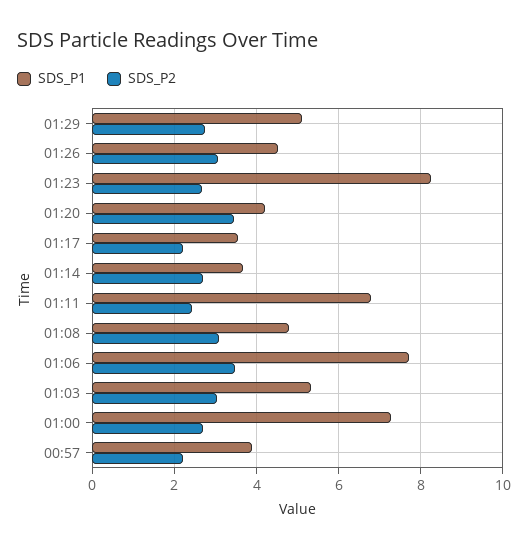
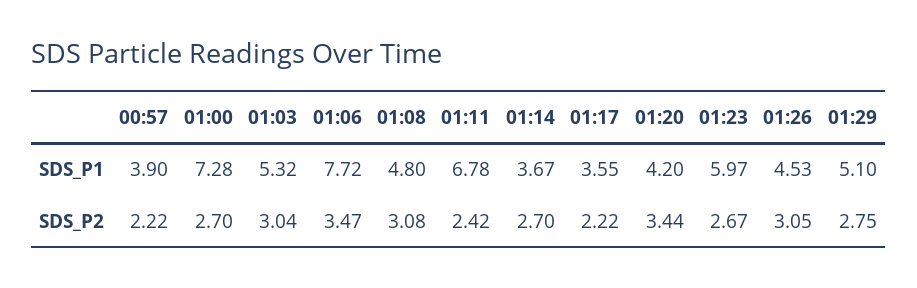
SDS_P1, 01:23: 8.2 -> 5.97

